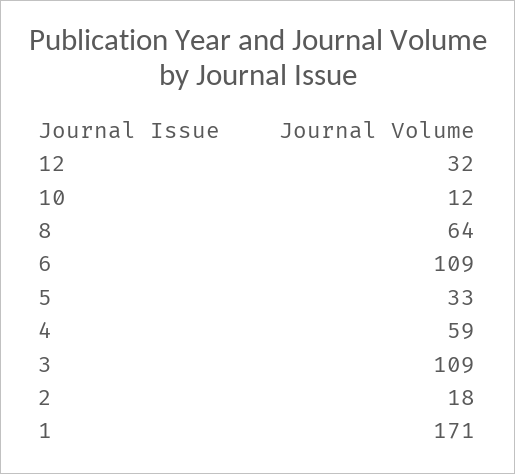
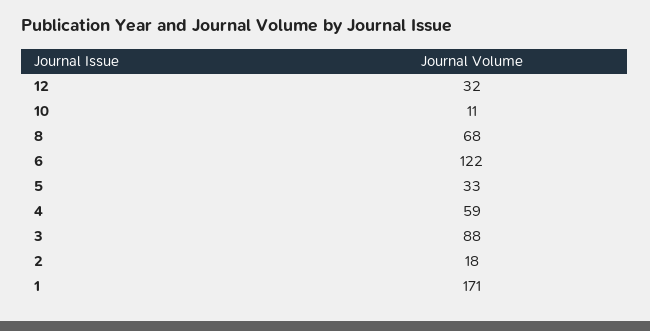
10: 12 -> 11
8: 64 -> 68
6: 109 -> 122
3: 109 -> 88

